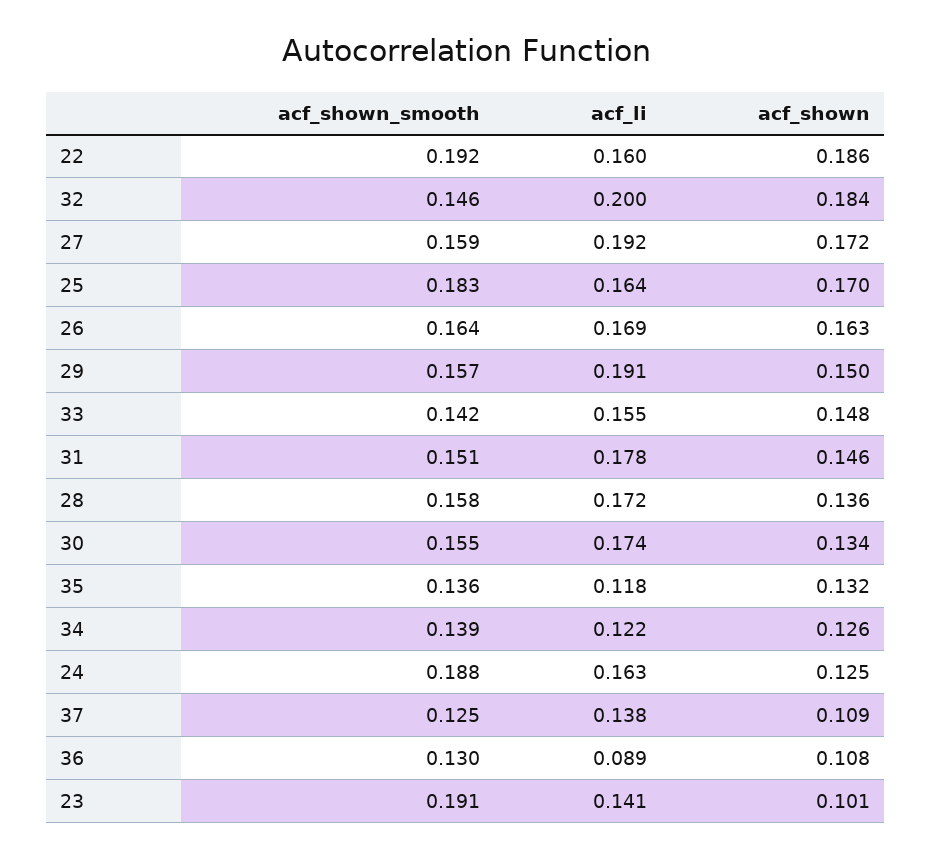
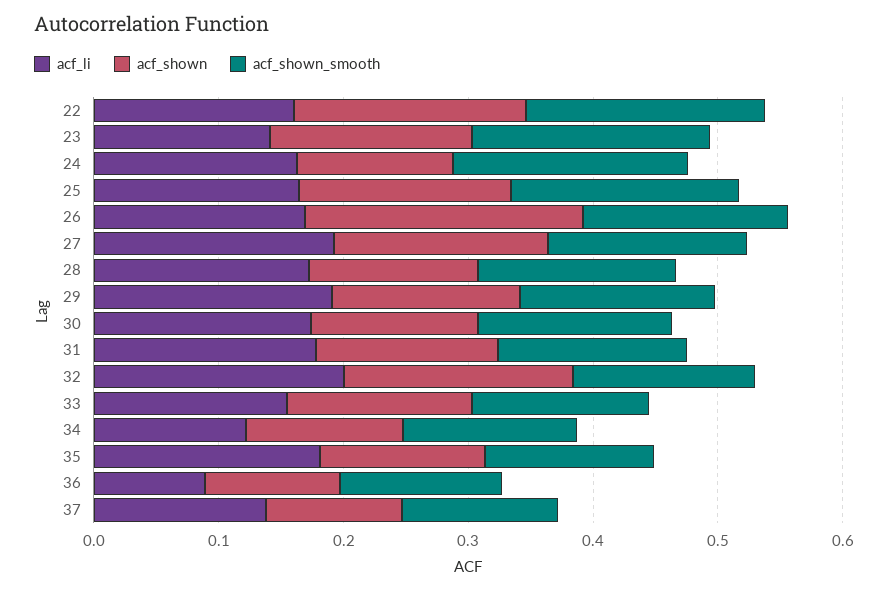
acf_shown, 26: 0.163 -> 0.22
acf_li, 35: 0.118 -> 0.18
acf_shown, 23: 0.101 -> 0.16

